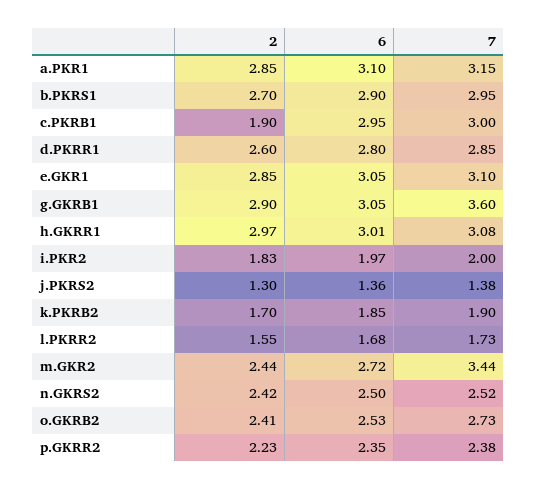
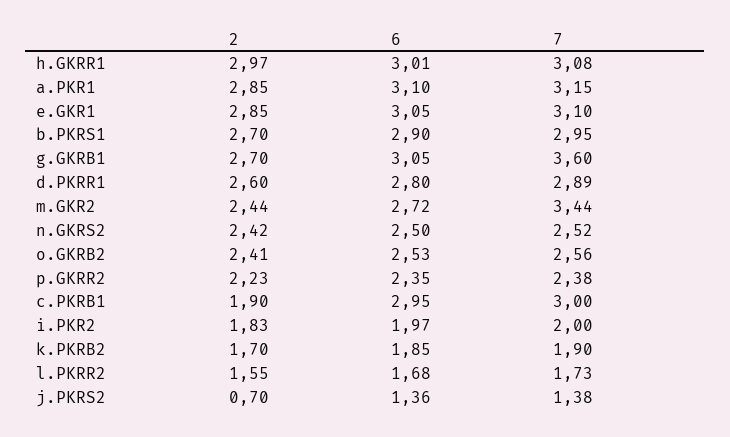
7, d.PKRR1: 2.85 -> 2.89
2, g.GKRB1: 2.9 -> 2.7
2, j.PKRS2: 1.3 -> 0.7
7, o.GKRB2: 2.73 -> 2.56

